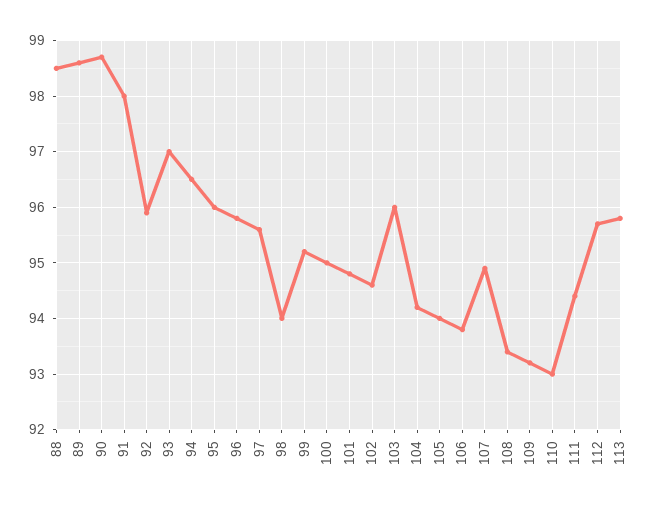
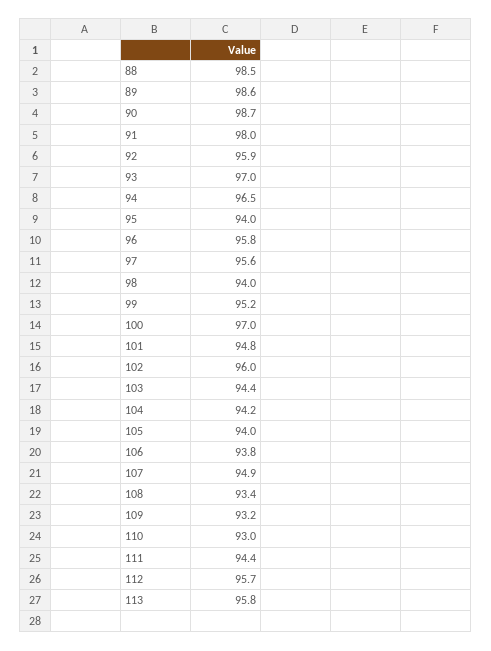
95: 96 -> 94
100: 95 -> 97
102: 94.5 -> 96
103: 96 -> 94.4

